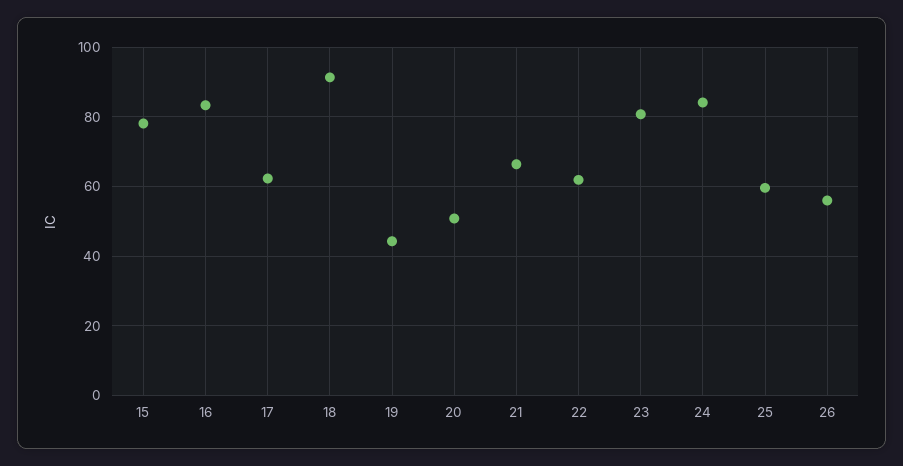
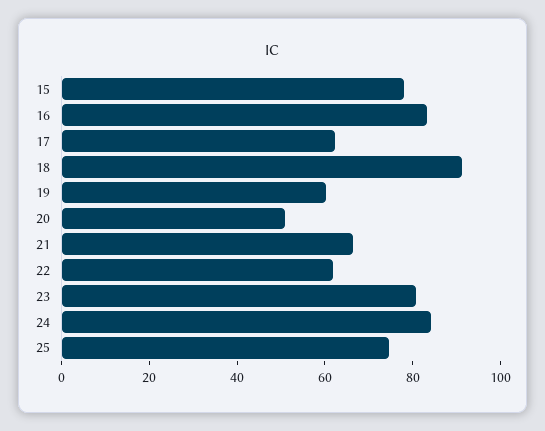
19: 44 -> 60
25: 60 -> 75
26: 56 -> none

